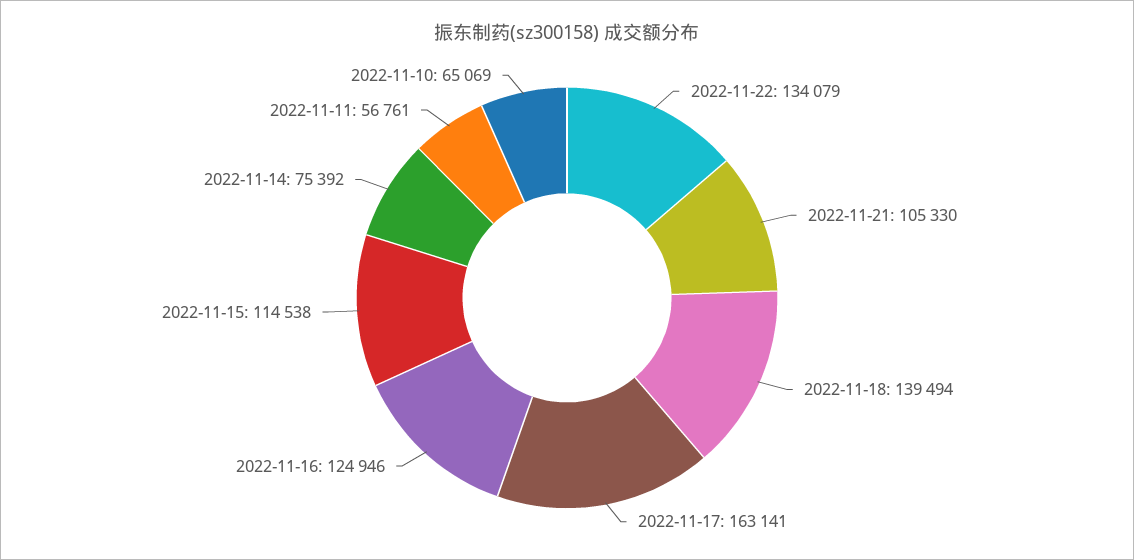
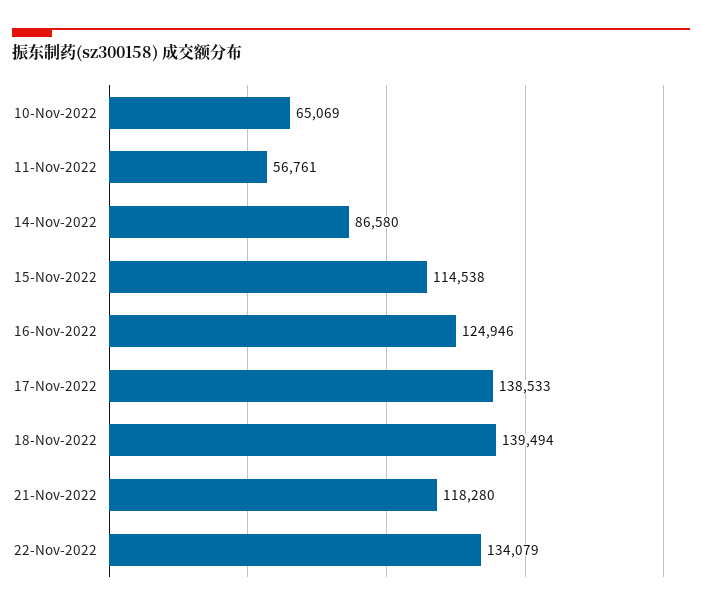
2022-11-21: 105330 -> 118280
2022-11-17: 163141 -> 138533
2022-11-14: 75392 -> 86580

